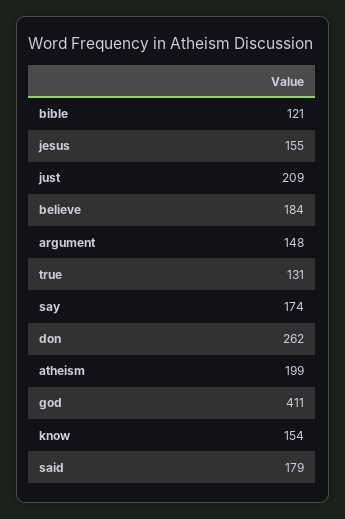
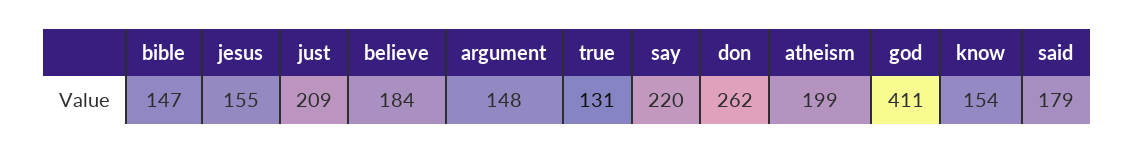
bible: 121 -> 147
say: 174 -> 220

